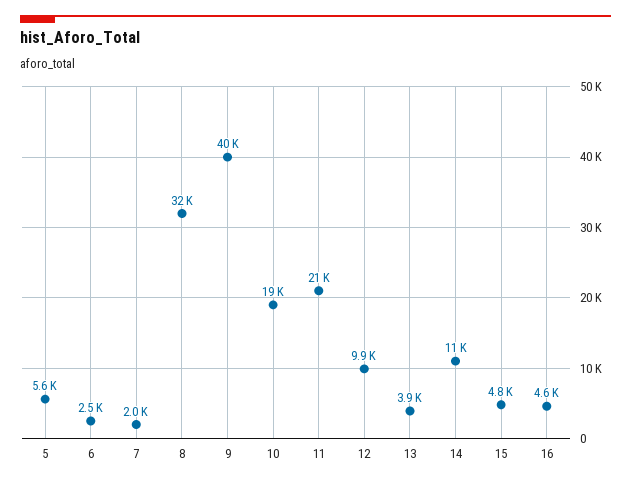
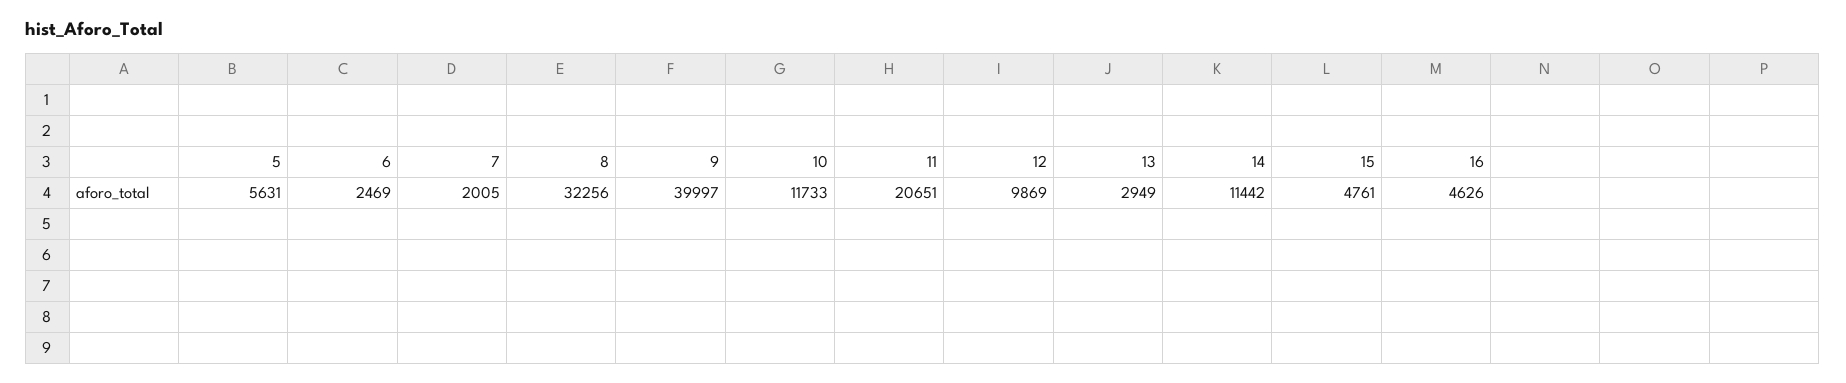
10: 19000 -> 11733
13: 3900 -> 2949

